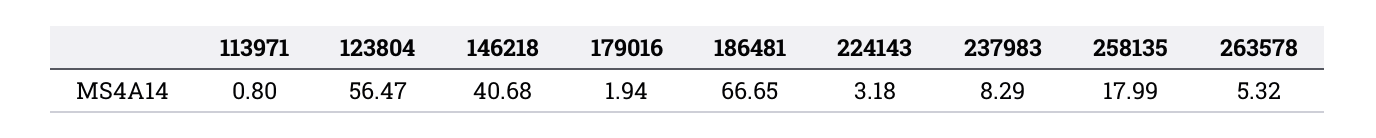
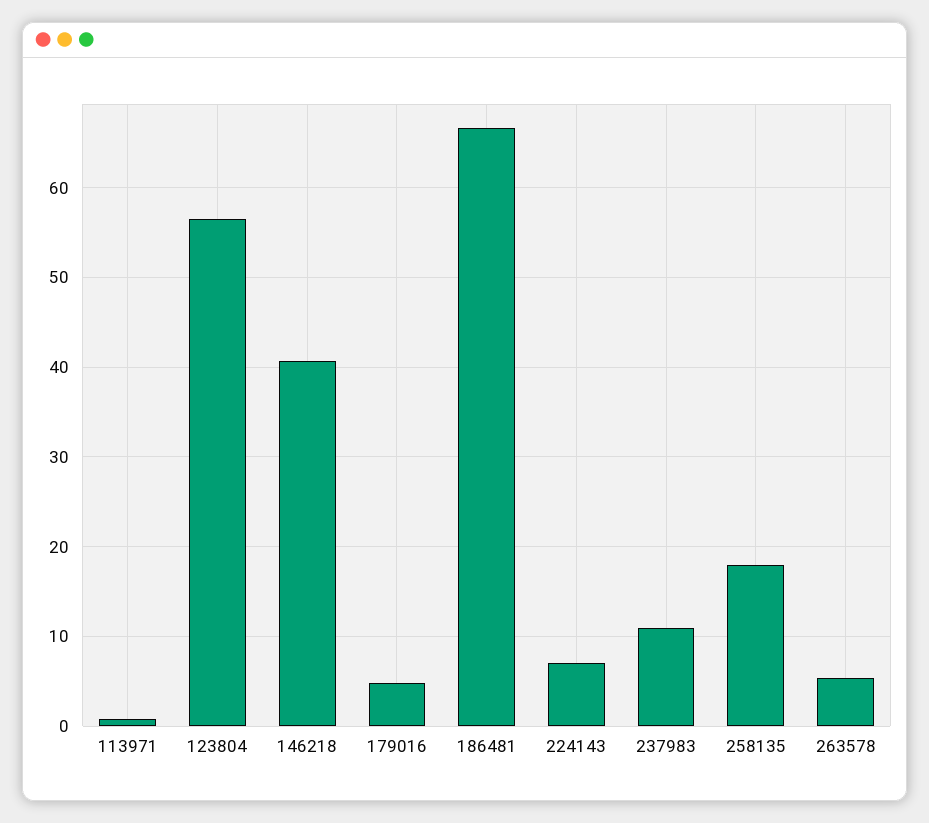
179016: 1.94 -> 5
224143: 3.18 -> 7
237983: 8.29 -> 11

